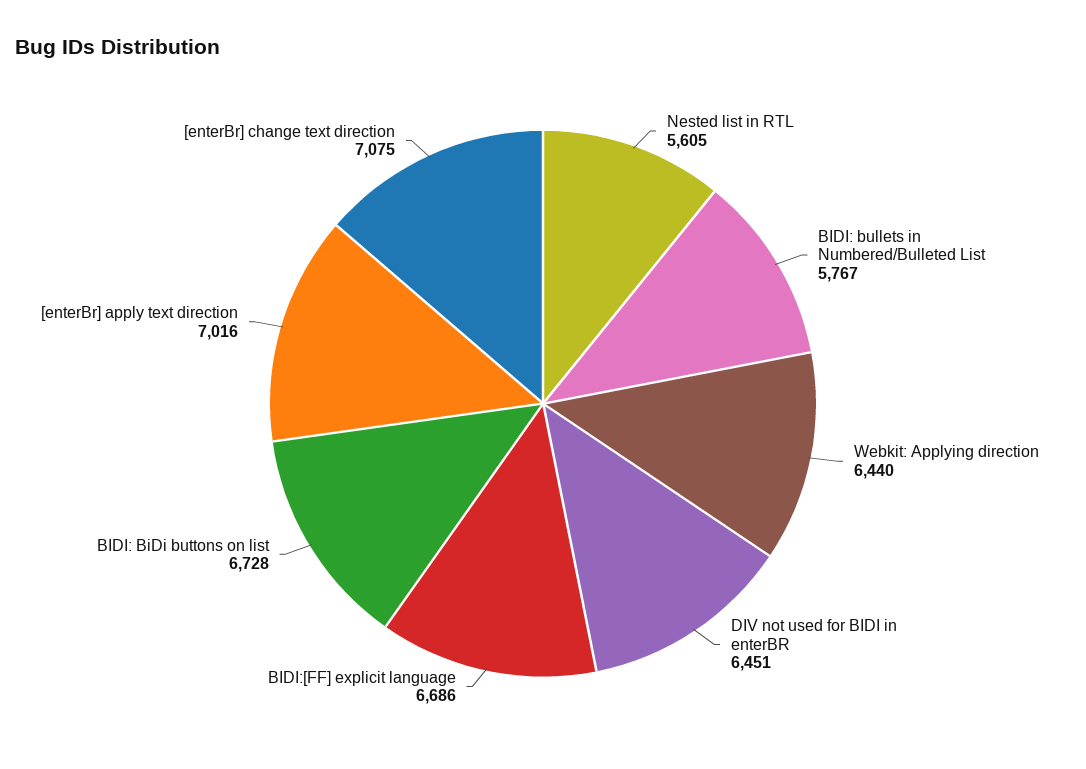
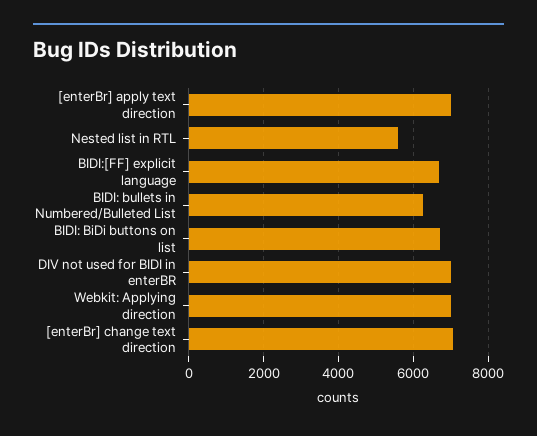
BIDI: bullets in Numbered/Bulleted List: 5767 -> 6200
Webkit: Applying direction: 6440 -> 7000
DIV not used for BIDI in enterBR: 6451 -> 7000

